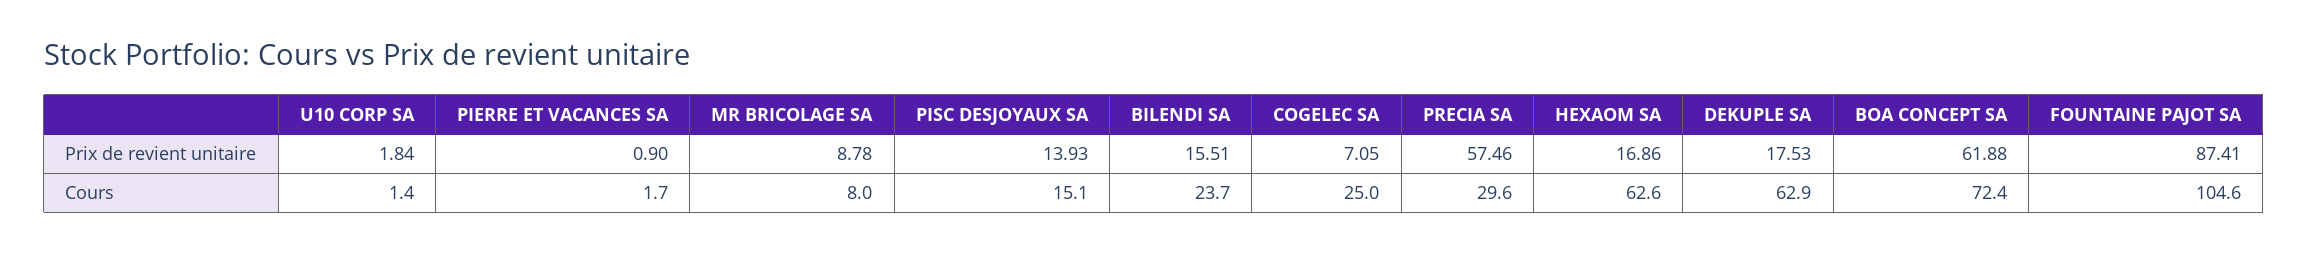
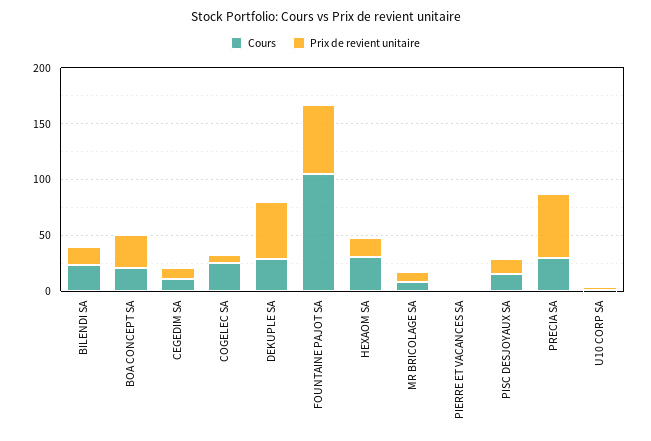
Prix de revient unitaire, DEKUPLE SA: 17.53 -> 50
Prix de revient unitaire, BOA CONCEPT SA: 61.88 -> 30
Prix de revient unitaire, FOUNTAINE PAJOT SA: 87.41 -> 60
Cours, HEXAOM SA: 62.6 -> 30
Cours, DEKUPLE SA: 62.9 -> 30
Cours, BOA CONCEPT SA: 72.4 -> 20
Cours, CEGEDIM SA: none -> 10
Prix de revient unitaire, CEGEDIM SA: none -> 10

